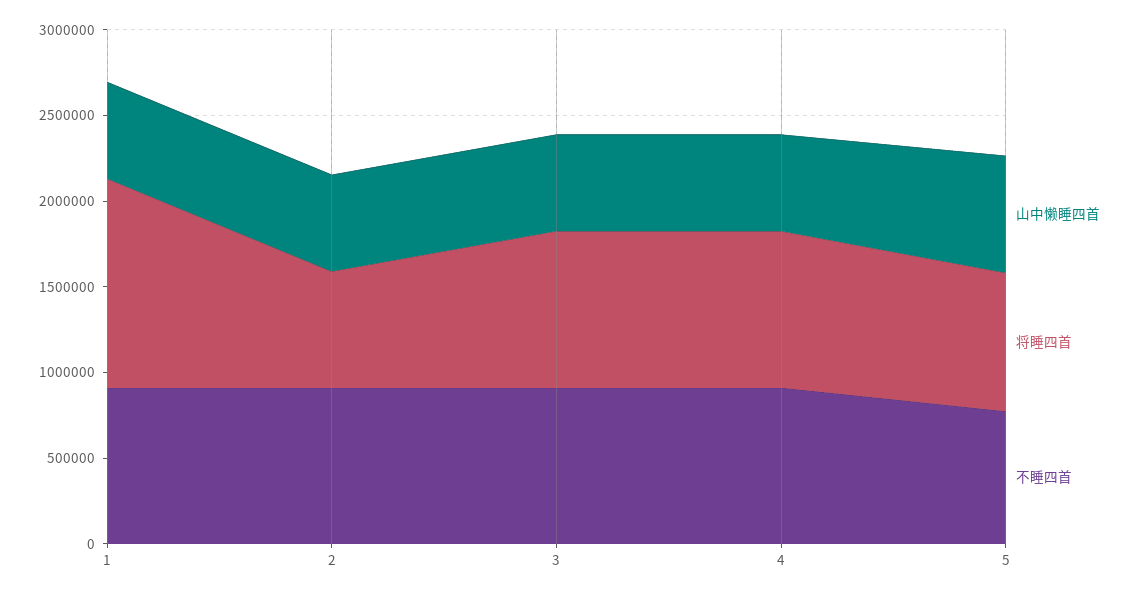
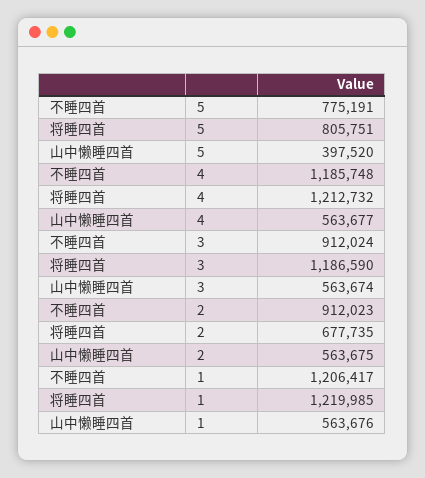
不睡四首, 1: 900000 -> 1206417
将睡四首, 3: 900000 -> 1186590
将睡四首, 4: 900000 -> 1212732
不睡四首, 4: 900000 -> 1185748
山中懒睡四首, 5: 700000 -> 397520

